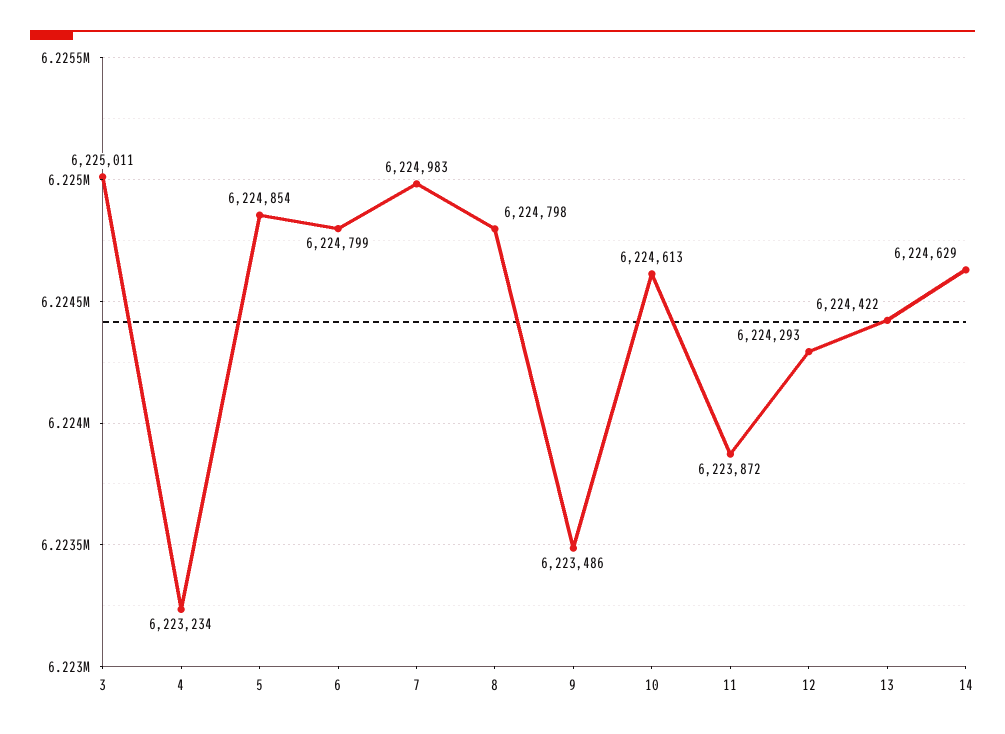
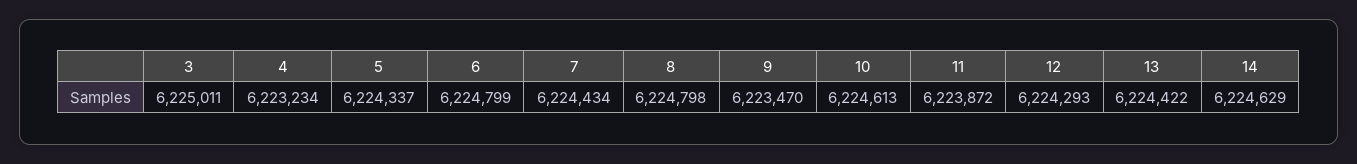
5: 6224854 -> 6224337
7: 6224983 -> 6224434
9: 6223486 -> 6223470

